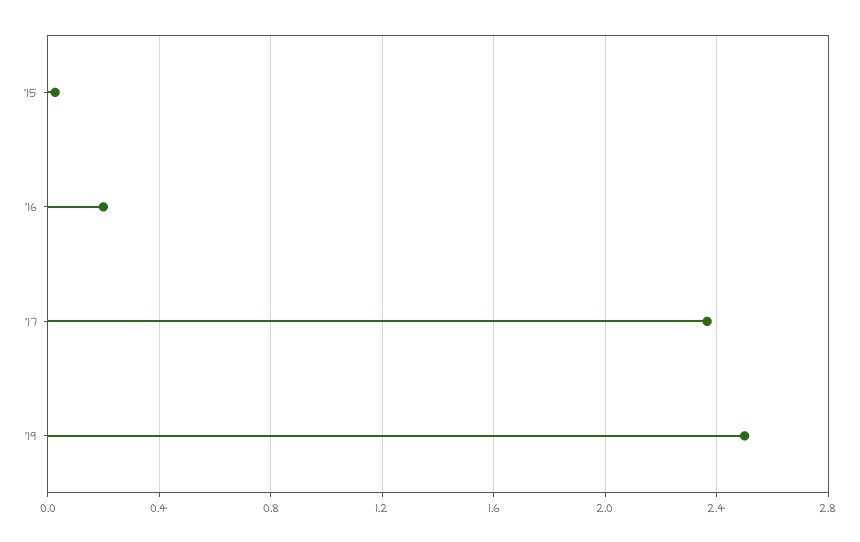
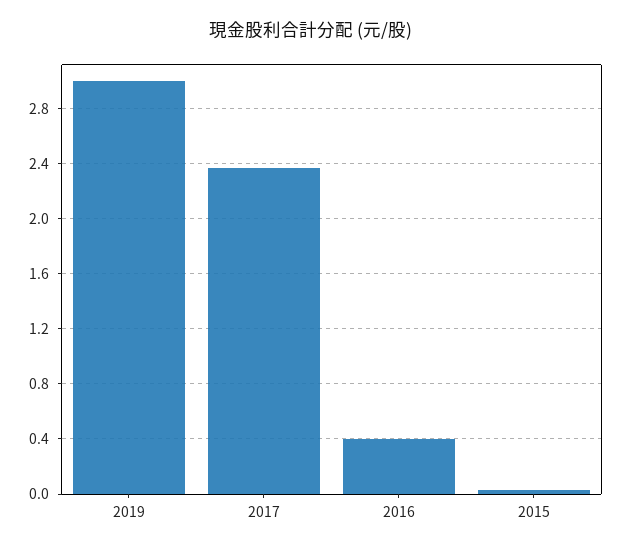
'16: 0.2 -> 0.4
'19: 2.5 -> 3

